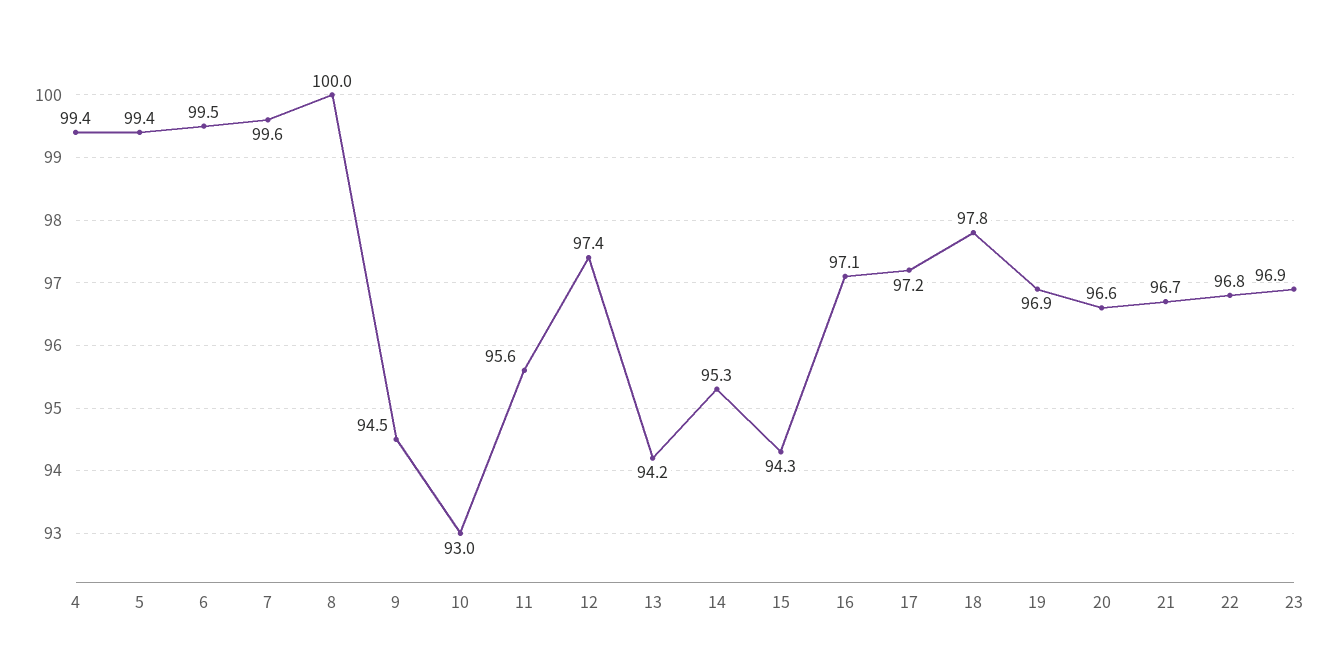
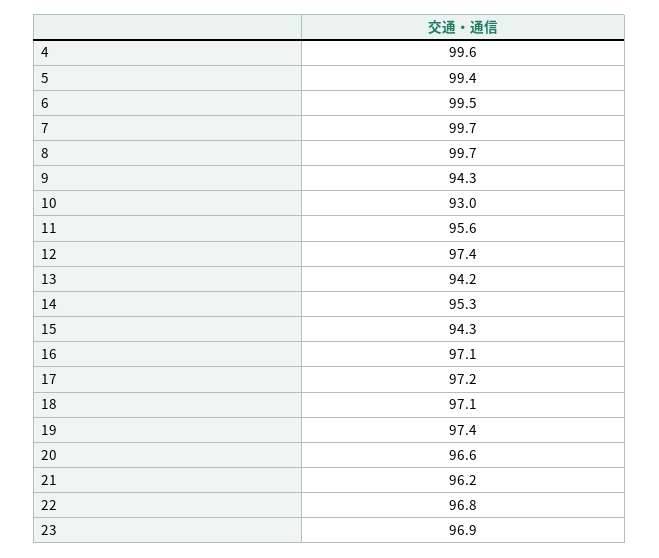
4: 99.4 -> 99.6
7: 99.6 -> 99.7
8: 100 -> 99.7
9: 94.5 -> 94.3
18: 97.8 -> 97.1
19: 96.9 -> 97.4
21: 96.7 -> 96.2

